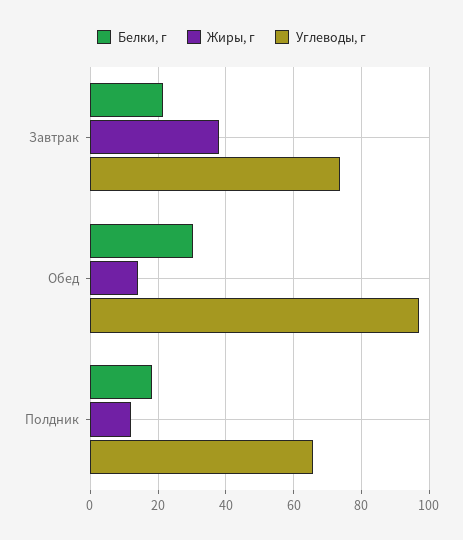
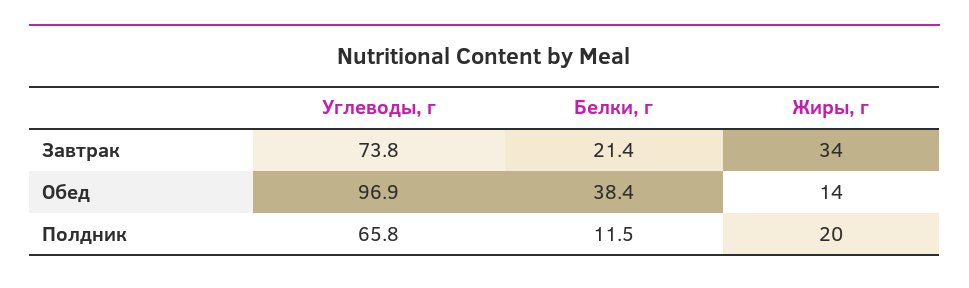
Жиры, г, Завтрак: 38 -> 34
Белки, г, Обед: 30 -> 38.4
Белки, г, Полдник: 18 -> 11.5
Жиры, г, Полдник: 12 -> 20

